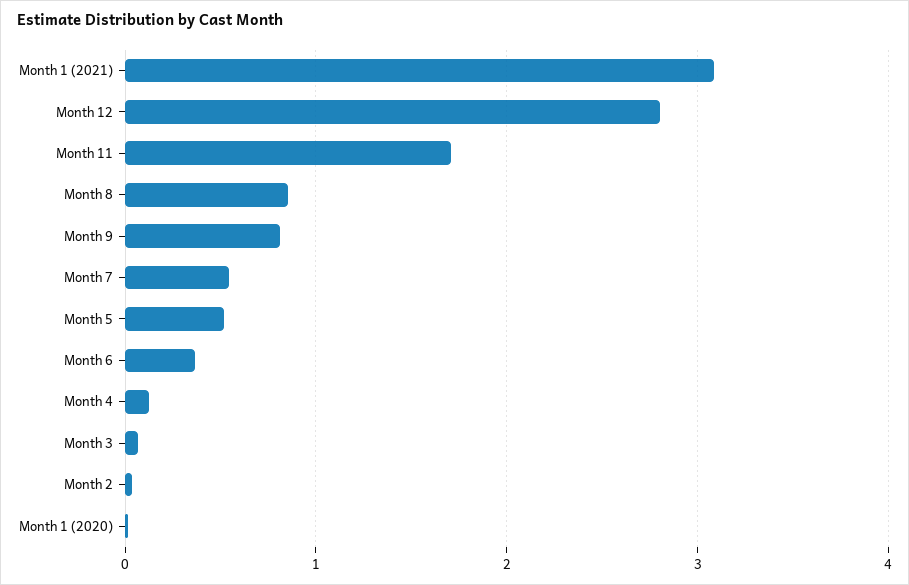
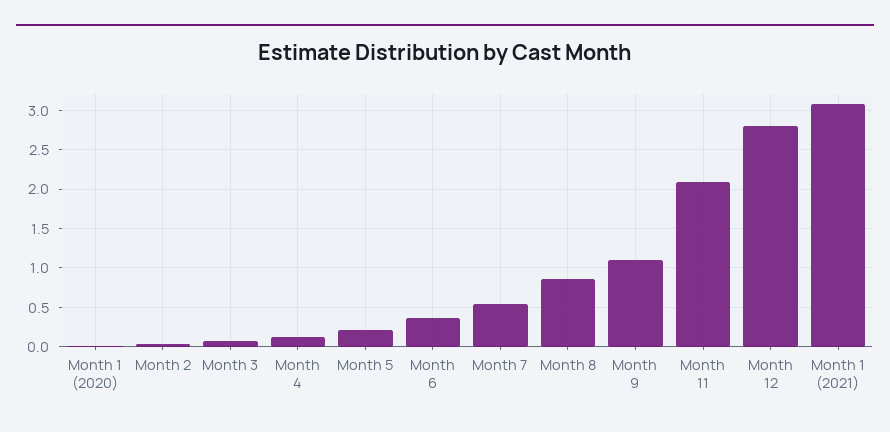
Month 11: 1.7 -> 2.1
Month 9: 0.8 -> 1.1
Month 5: 0.5 -> 0.2

